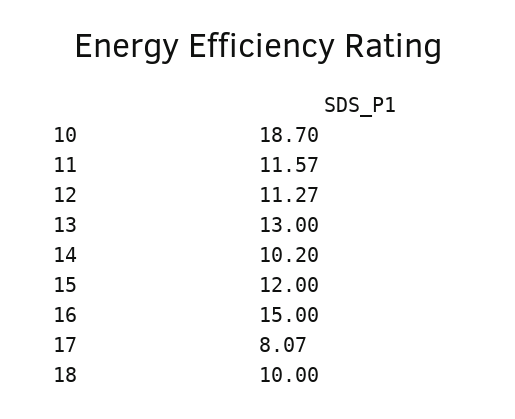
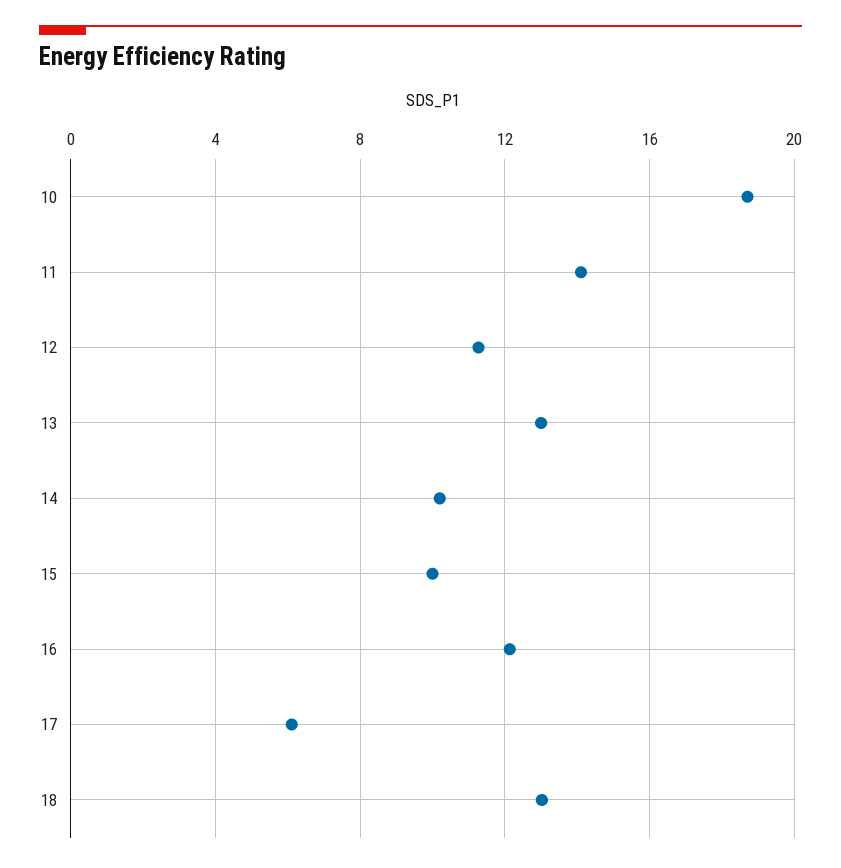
11: 11.57 -> 14
15: 12 -> 10
16: 15 -> 12
17: 8.07 -> 6
18: 10 -> 13

